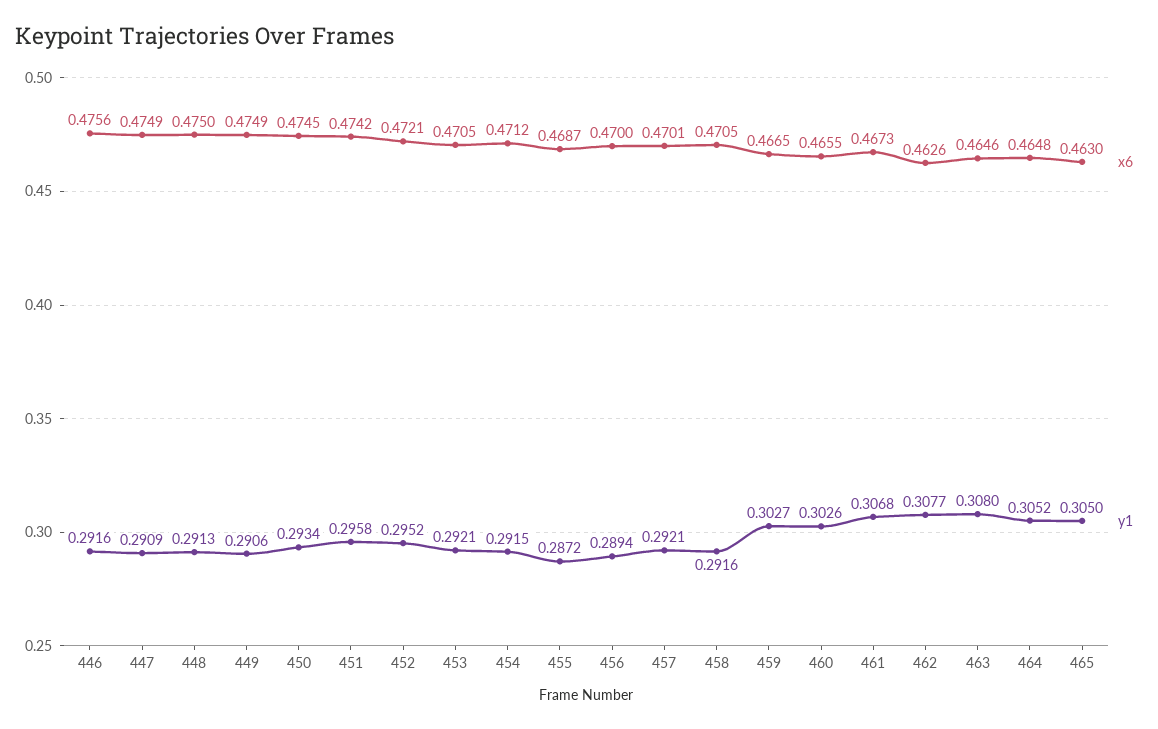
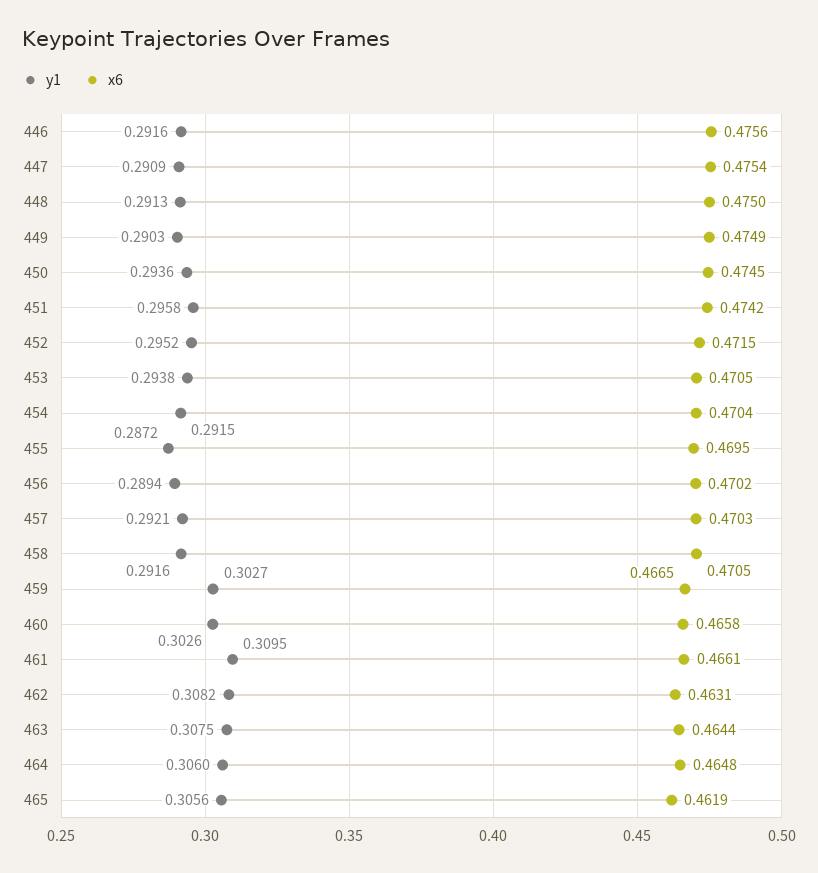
x6, 447: 0.4749 -> 0.4754
y1, 449: 0.2906 -> 0.2903
y1, 450: 0.2934 -> 0.2936
x6, 452: 0.4721 -> 0.4715
y1, 453: 0.2921 -> 0.2938
x6, 454: 0.4712 -> 0.4704
x6, 455: 0.4687 -> 0.4695
x6, 456: 0.47 -> 0.4702
x6, 457: 0.4701 -> 0.4703
x6, 460: 0.4655 -> 0.4658
x6, 461: 0.4673 -> 0.4661
y1, 461: 0.3068 -> 0.3095
x6, 462: 0.4626 -> 0.4631
y1, 462: 0.3077 -> 0.3082
x6, 463: 0.4646 -> 0.4644
y1, 463: 0.308 -> 0.3075
y1, 464: 0.3052 -> 0.306
x6, 465: 0.463 -> 0.4619
y1, 465: 0.305 -> 0.3056

